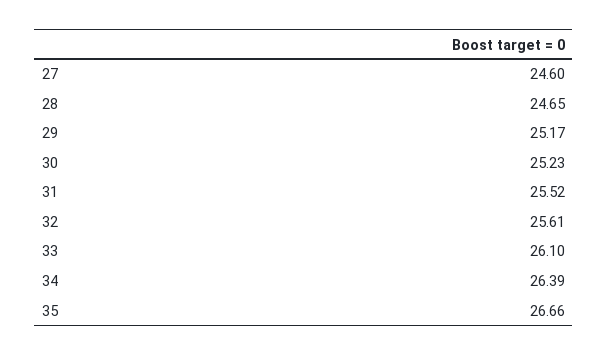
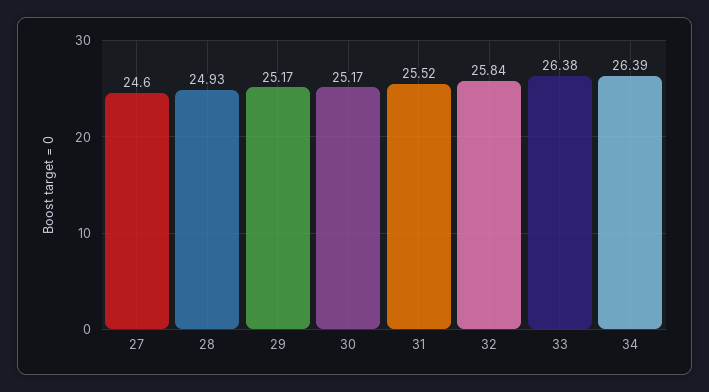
28: 24.65 -> 24.93
30: 25.23 -> 25.17
32: 25.61 -> 25.84
33: 26.1 -> 26.38
35: 26.66 -> none

